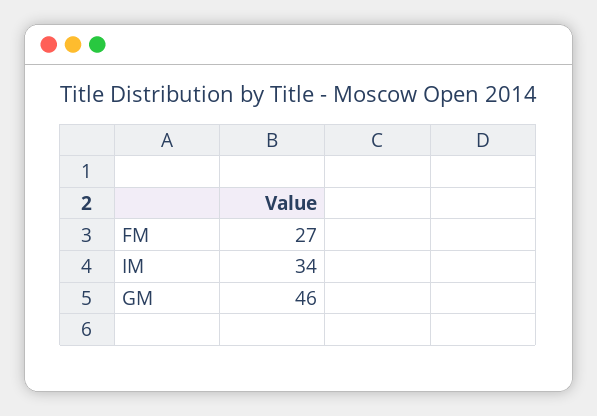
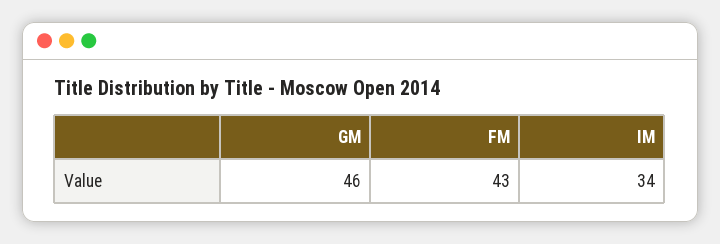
FM: 27 -> 43

